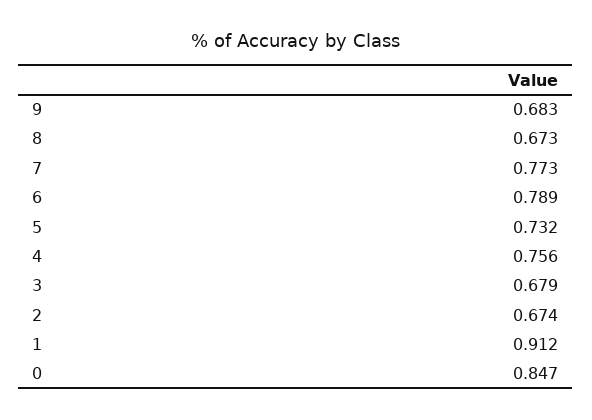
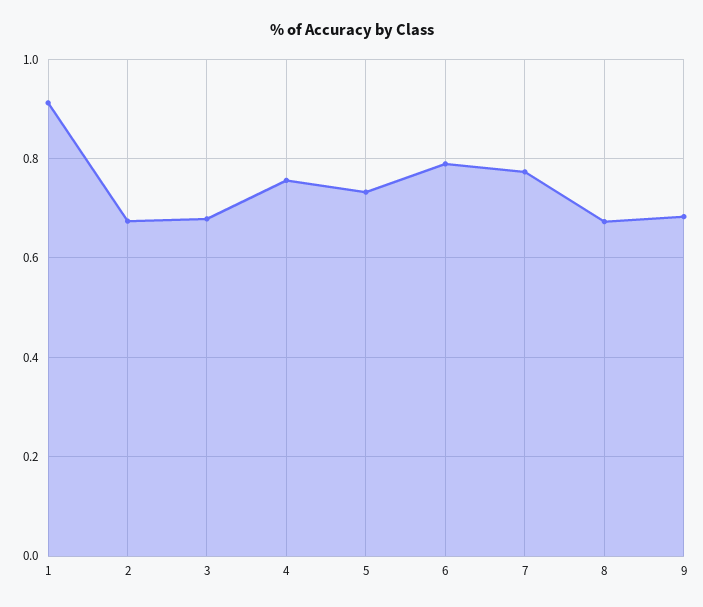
0: 0.847 -> none

